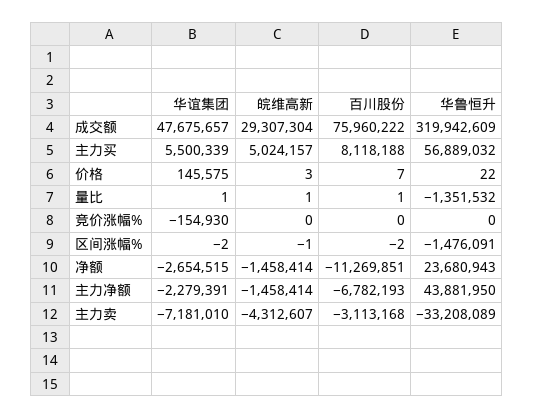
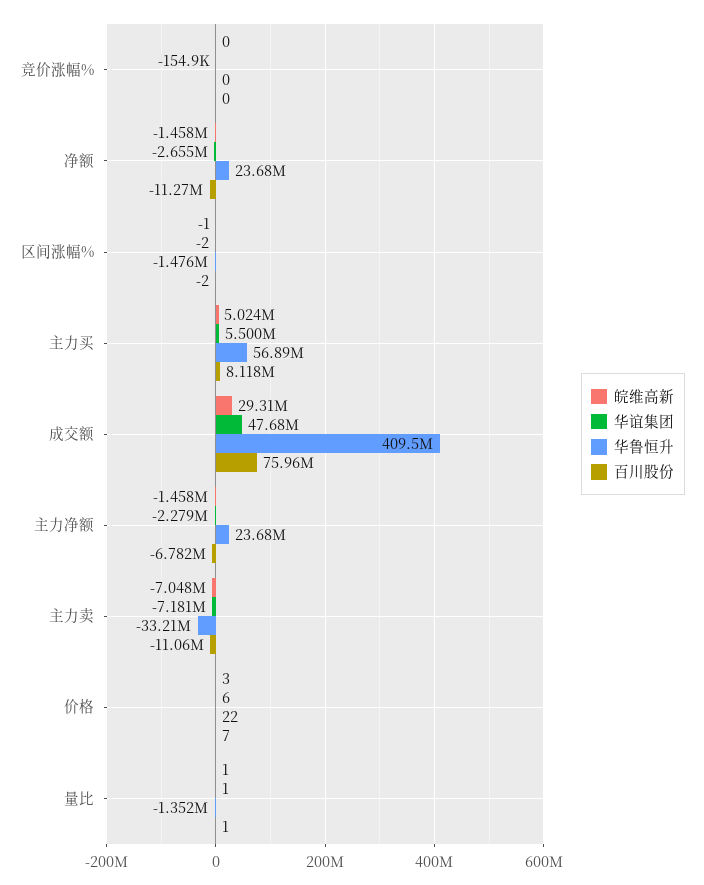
华鲁恒升, 成交额: 319942609 -> 409500000
华谊集团, 价格: 145575 -> 6
华鲁恒升, 主力净额: 43881950 -> 23680000
皖维高新, 主力卖: -4312607 -> -7048000
百川股份, 主力卖: -3113168 -> -11060000

